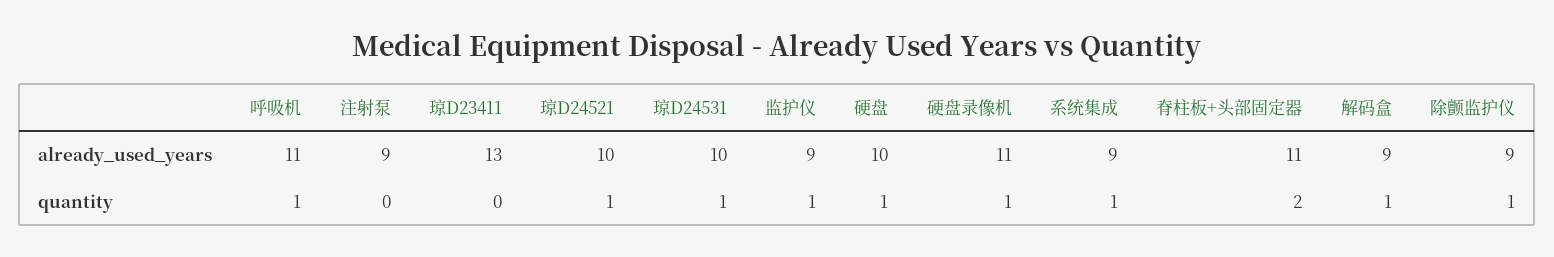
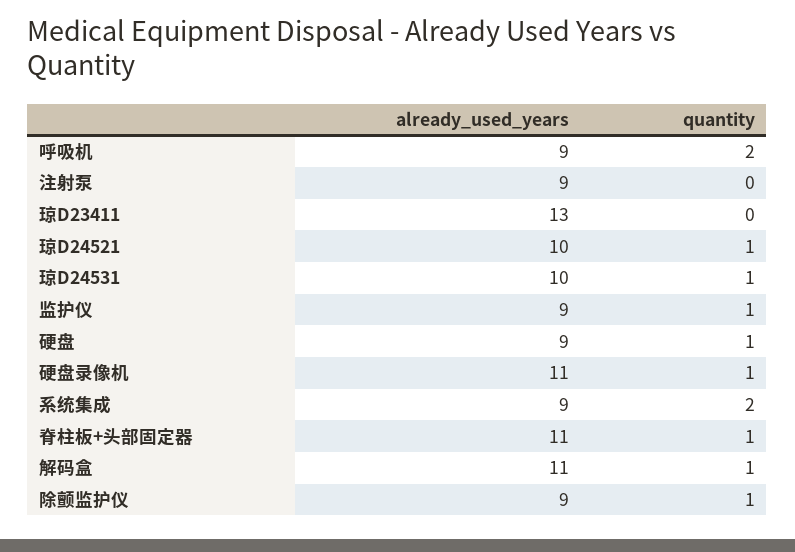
呼吸机, already_used_years: 11 -> 9
硬盘, already_used_years: 10 -> 9
解码盒, already_used_years: 9 -> 11
呼吸机, quantity: 1 -> 2
系统集成, quantity: 1 -> 2
脊柱板+头部固定器, quantity: 2 -> 1

